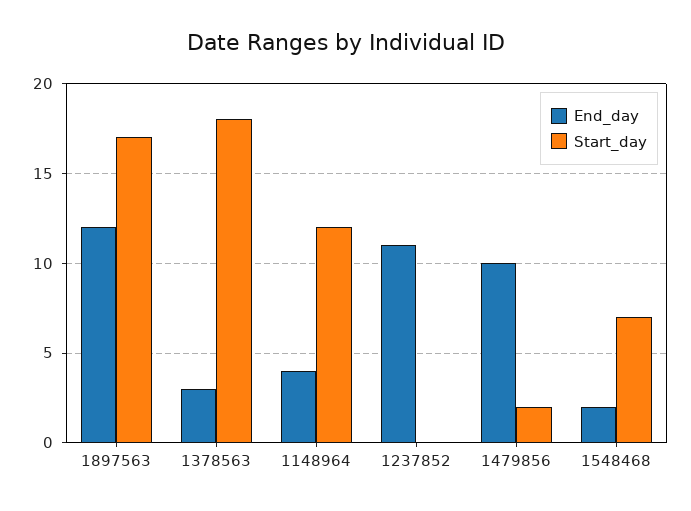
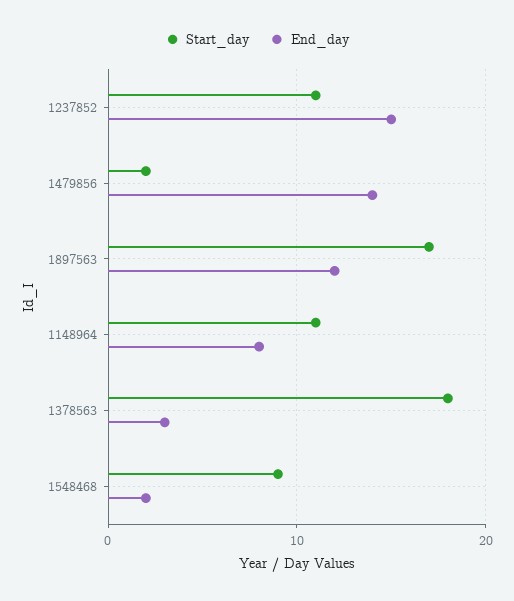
End_day, 1148964: 4 -> 8
Start_day, 1148964: 12 -> 11
End_day, 1237852: 11 -> 15
Start_day, 1237852: 0 -> 11
End_day, 1479856: 10 -> 14
Start_day, 1548468: 7 -> 9

